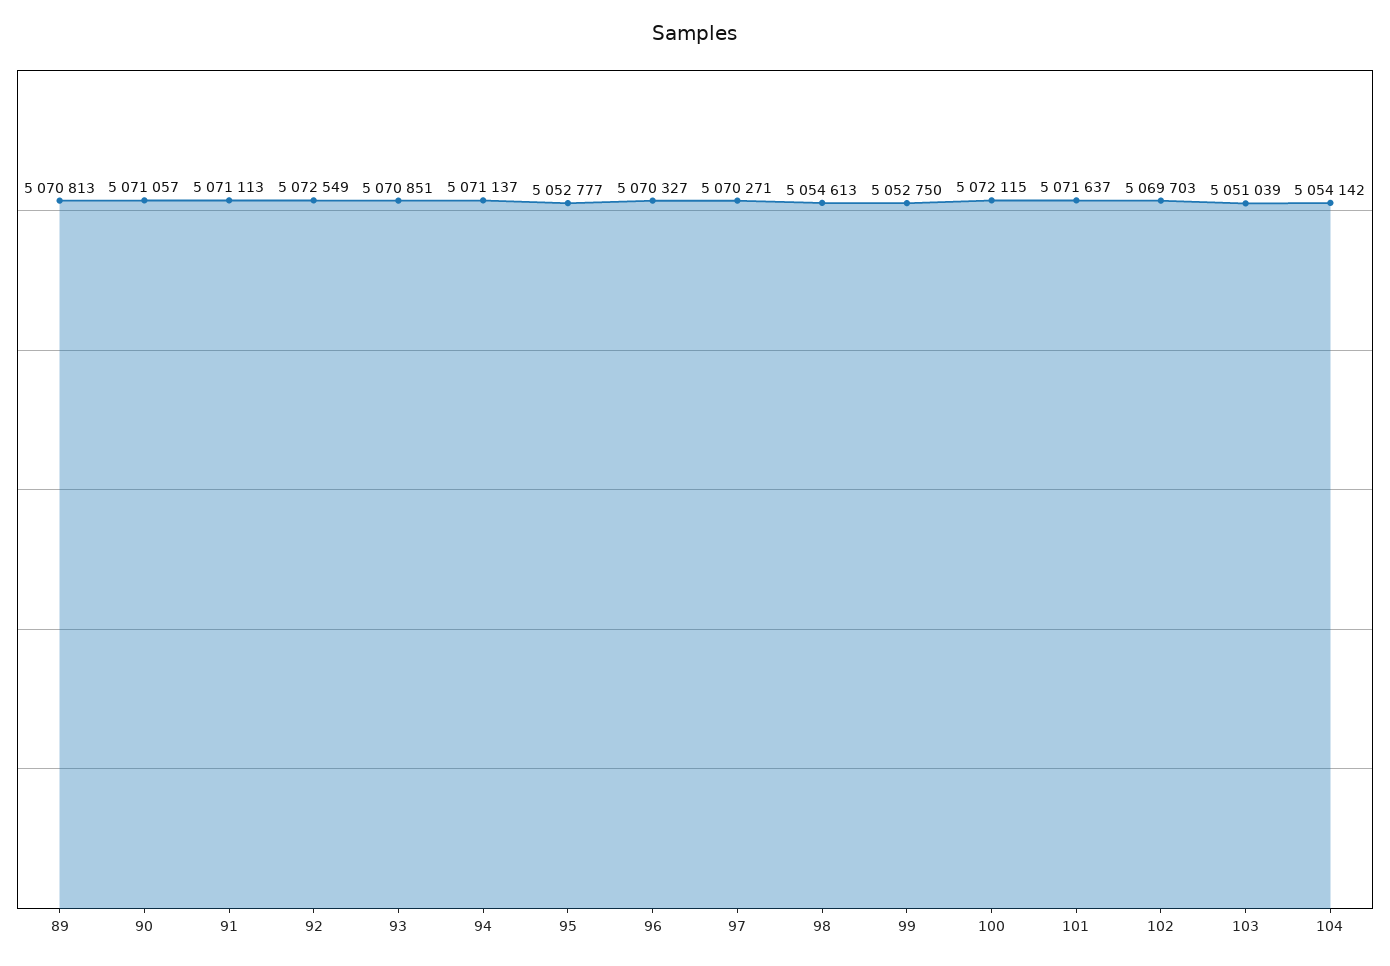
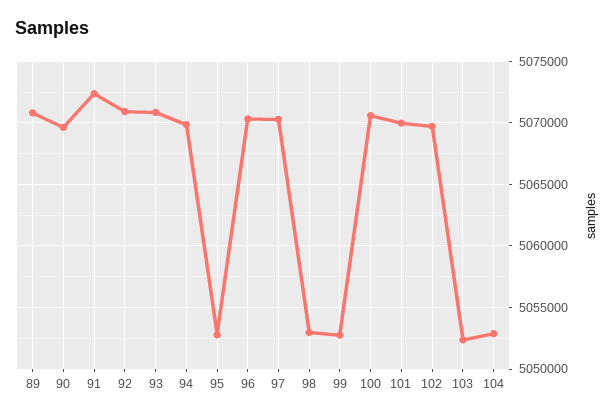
90: 5071057 -> 5069500
91: 5071113 -> 5072500
92: 5072549 -> 5071000
94: 5071137 -> 5070000
98: 5054613 -> 5053000
100: 5072115 -> 5070500
101: 5071637 -> 5070000
103: 5051039 -> 5052500
104: 5054142 -> 5053000

